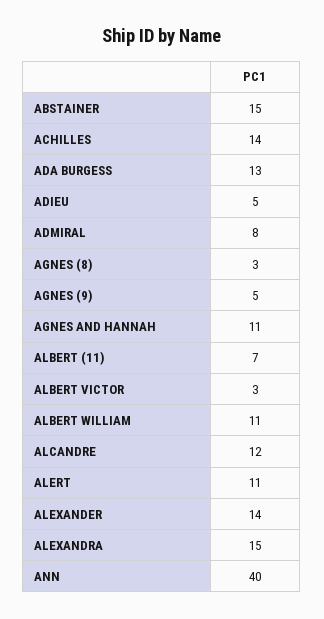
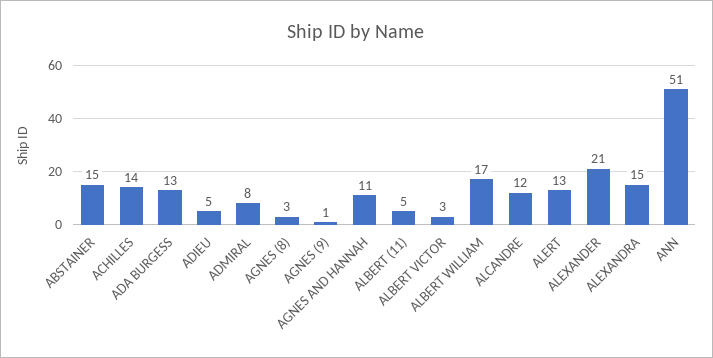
AGNES (9): 5 -> 1
ALBERT (11): 7 -> 5
ALBERT WILLIAM: 11 -> 17
ALERT: 11 -> 13
ALEXANDER: 14 -> 21
ANN: 40 -> 51

